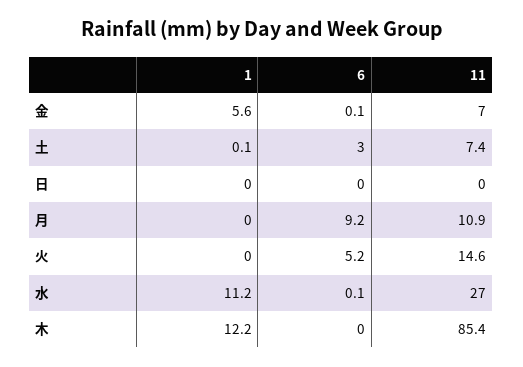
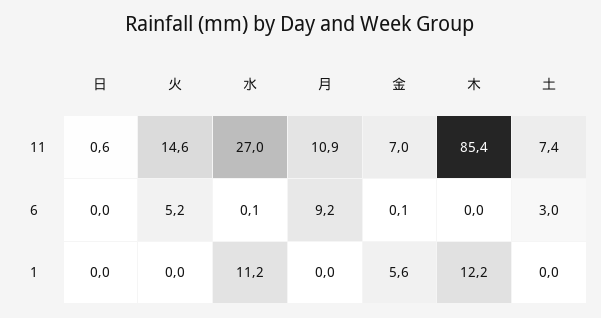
1, 土: 0.1 -> 0
11, 日: 0 -> 0.6

